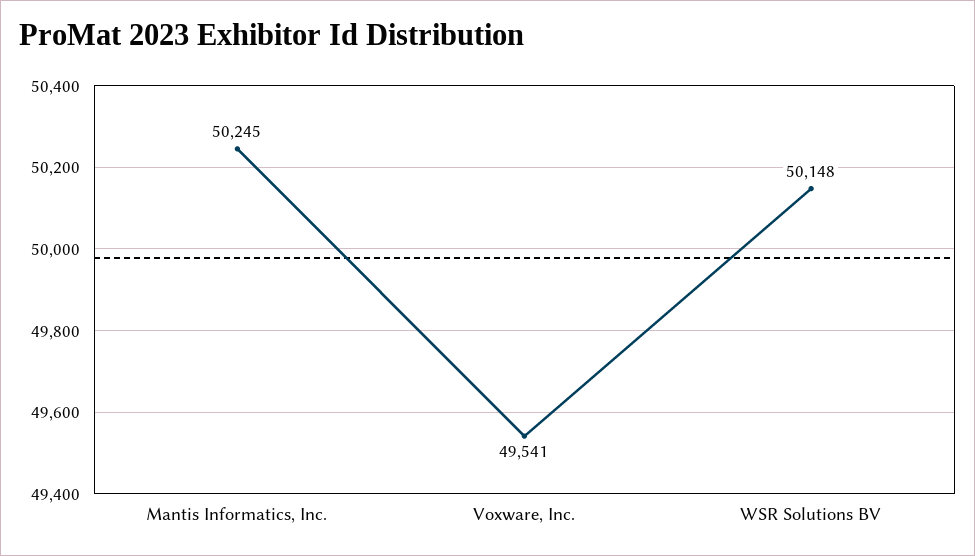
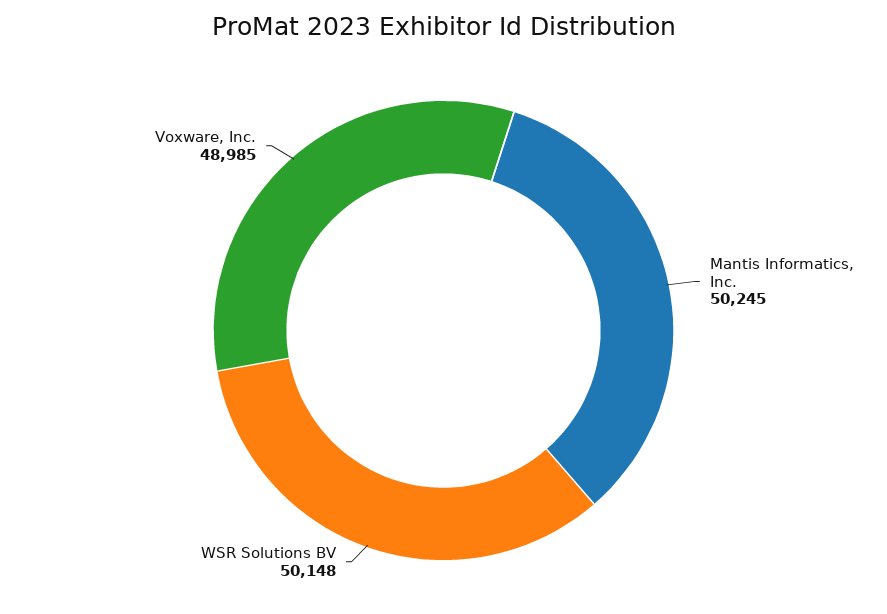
Voxware, Inc.: 49541 -> 48985

